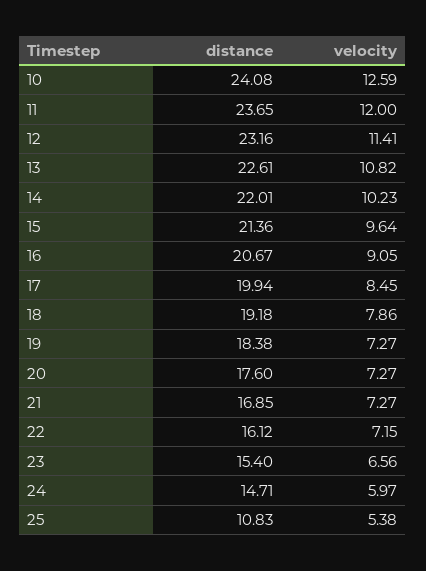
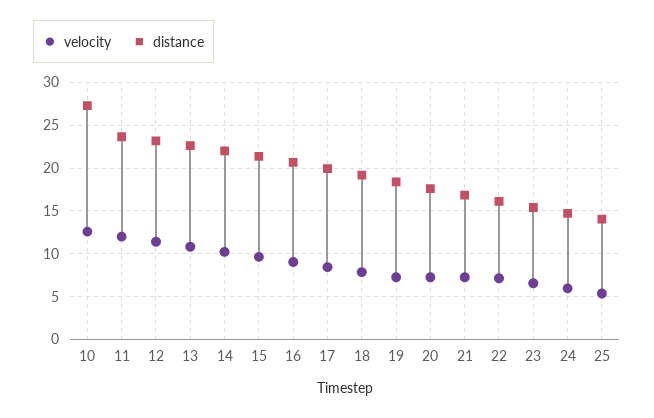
distance, 10: 24.08 -> 27
distance, 25: 10.83 -> 14

